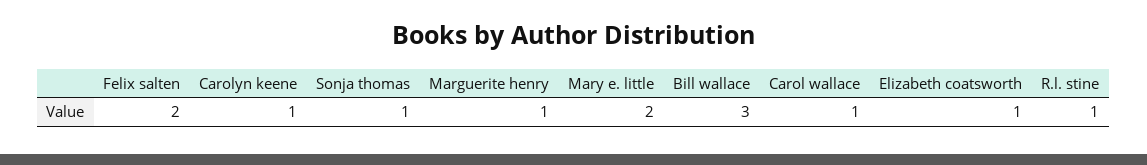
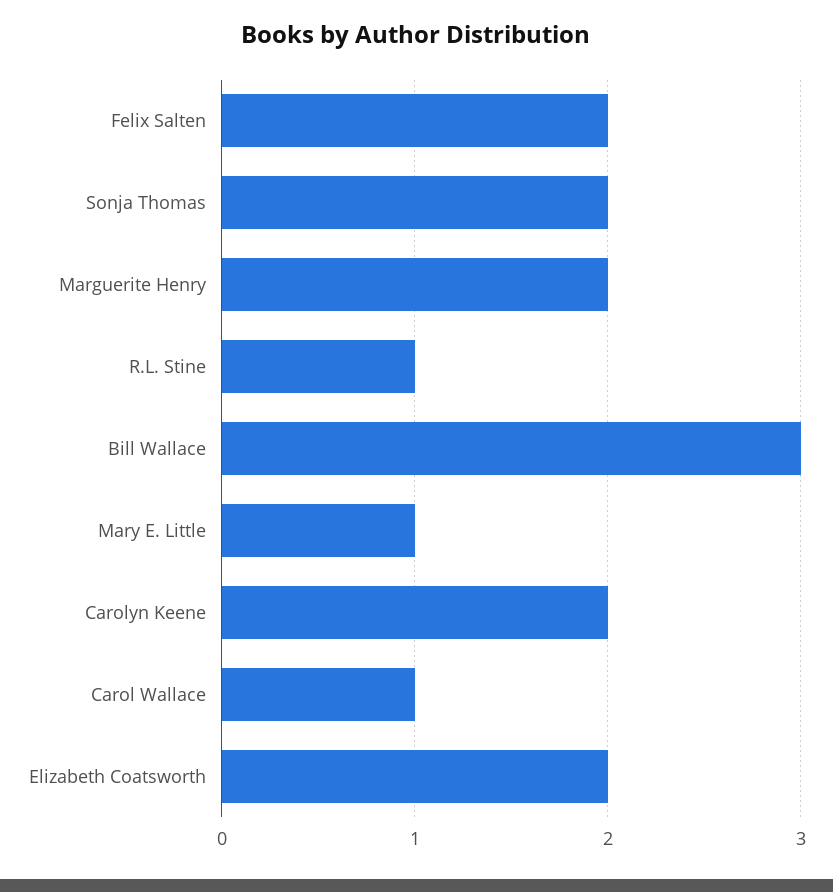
Carolyn keene: 1 -> 2
Sonja thomas: 1 -> 2
Marguerite henry: 1 -> 2
Mary e. little: 2 -> 1
Elizabeth coatsworth: 1 -> 2

